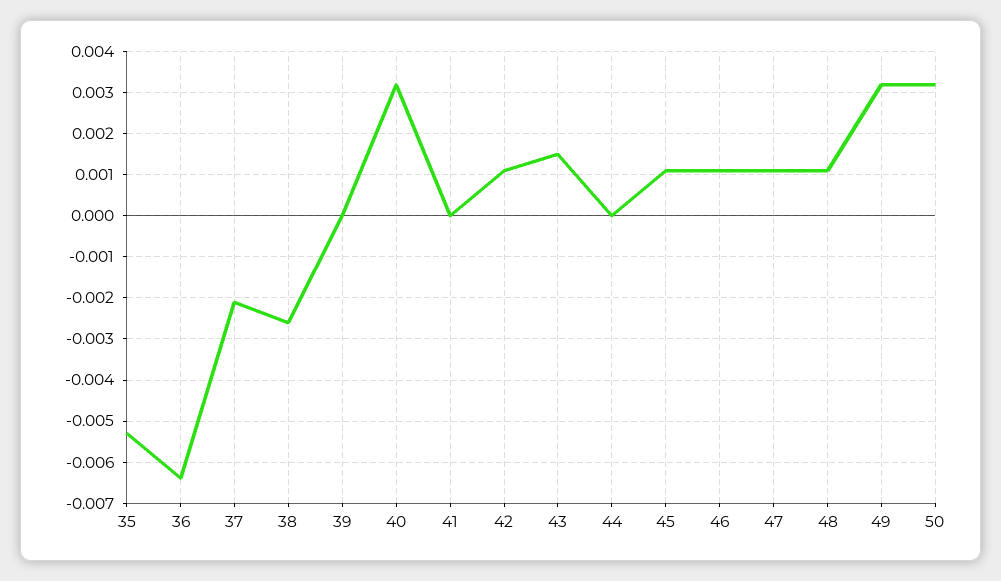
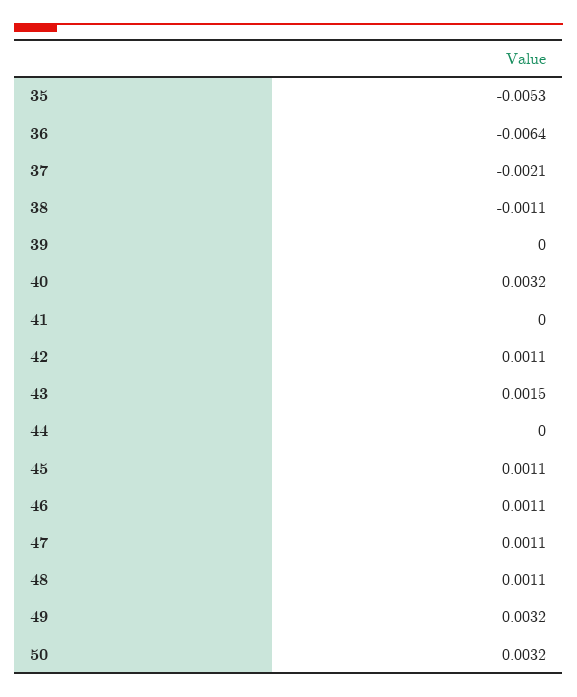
38: -0.0025 -> -0.0011

